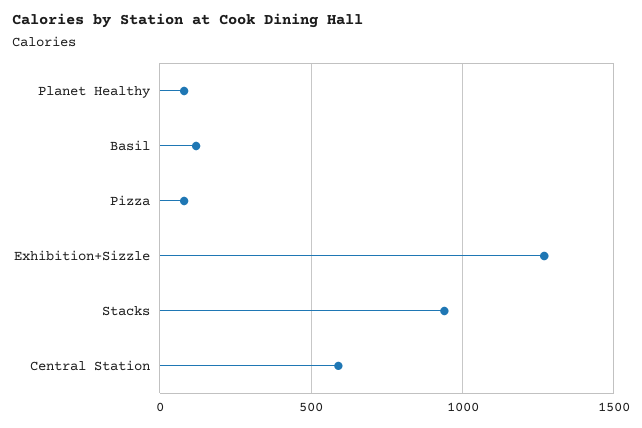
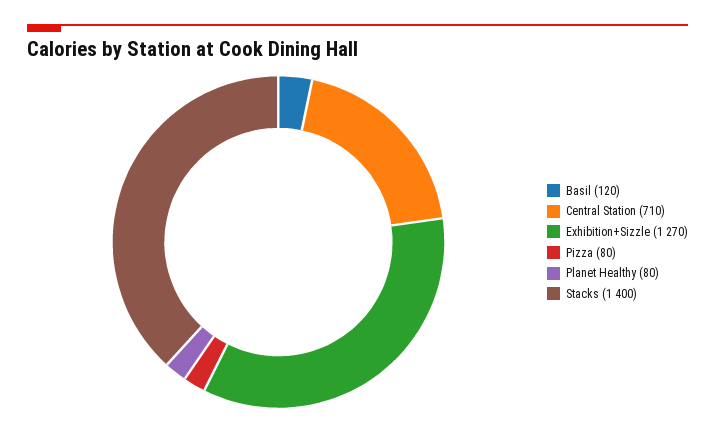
Stacks: 950 -> 1400
Central Station: 600 -> 710

